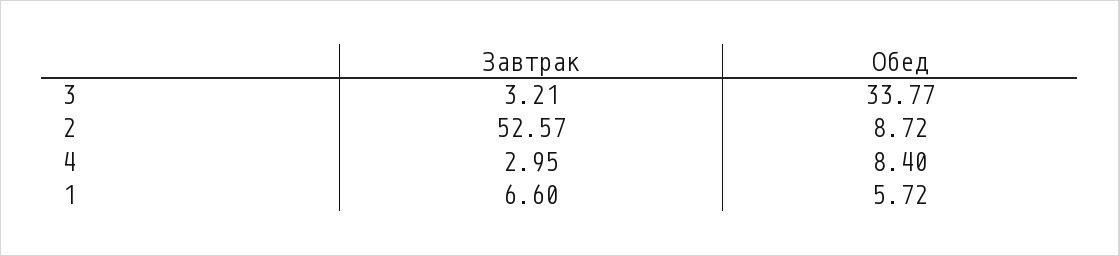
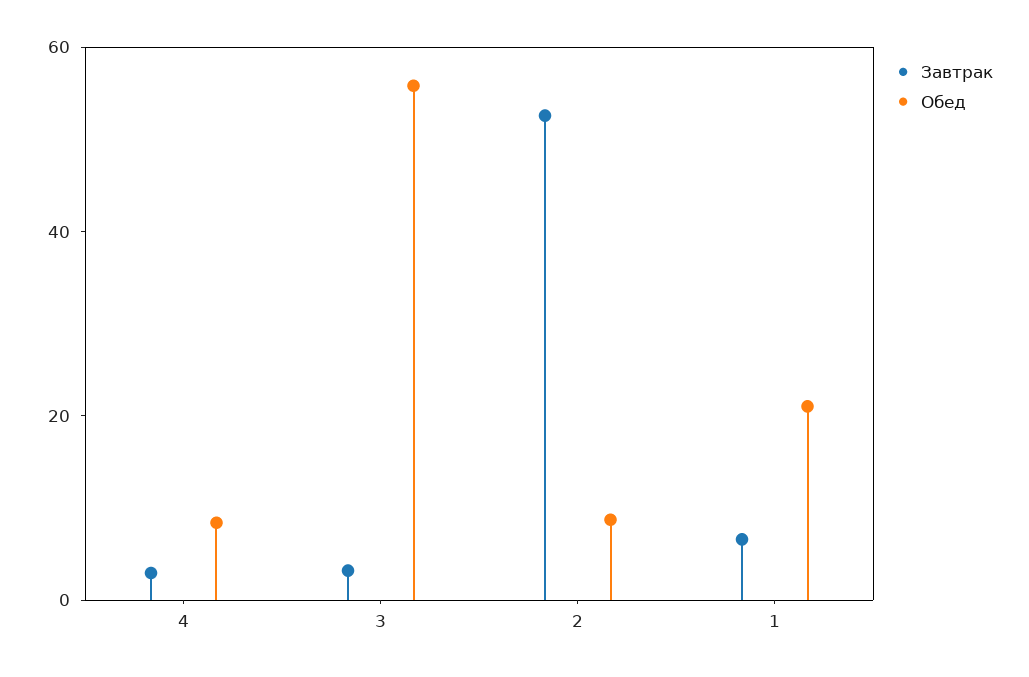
Обед, 3: 33.77 -> 55
Обед, 1: 5.72 -> 20

